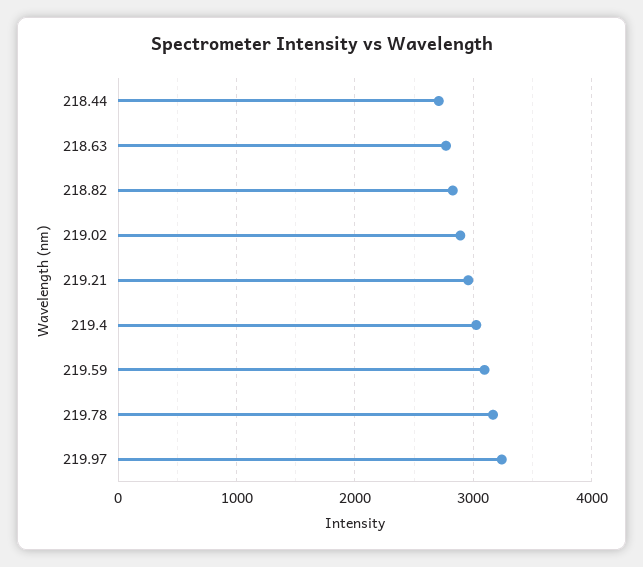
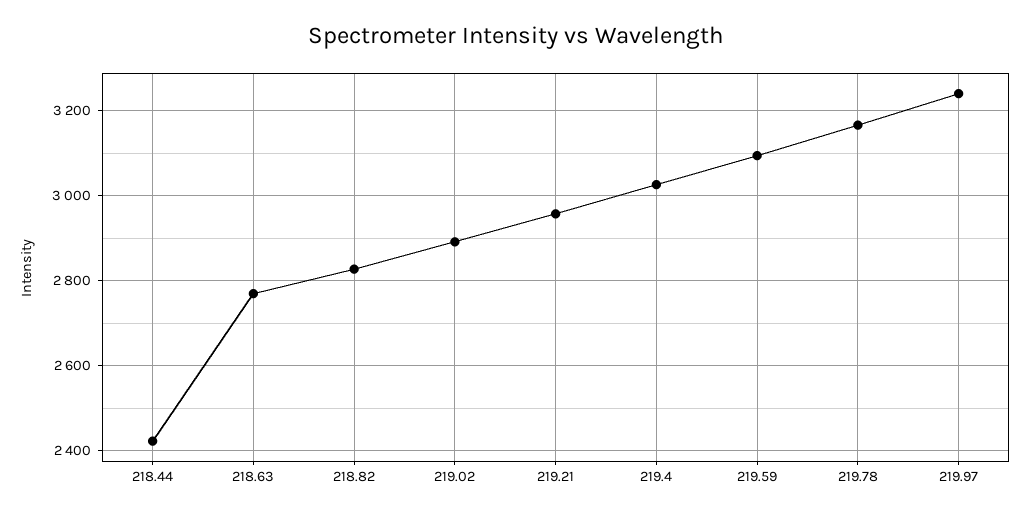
218.44: 2700 -> 2420

